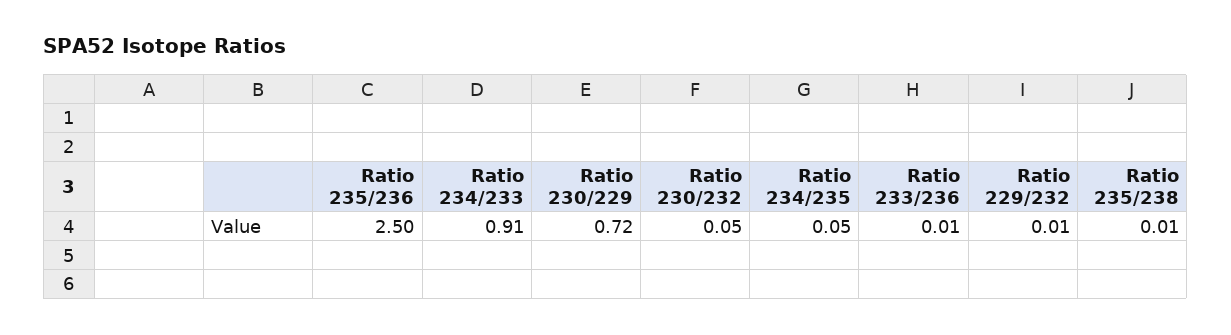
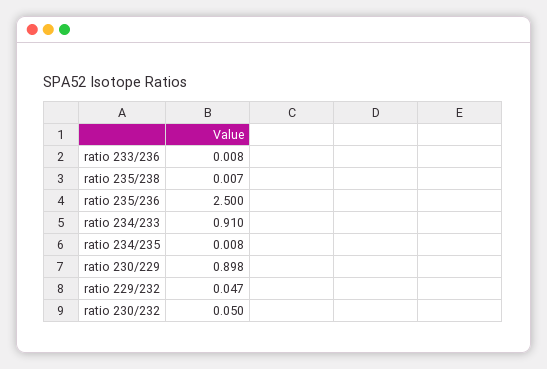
Ratio 230/229: 0.72 -> 0.898
Ratio 234/235: 0.05 -> 0.008
Ratio 229/232: 0.01 -> 0.047

